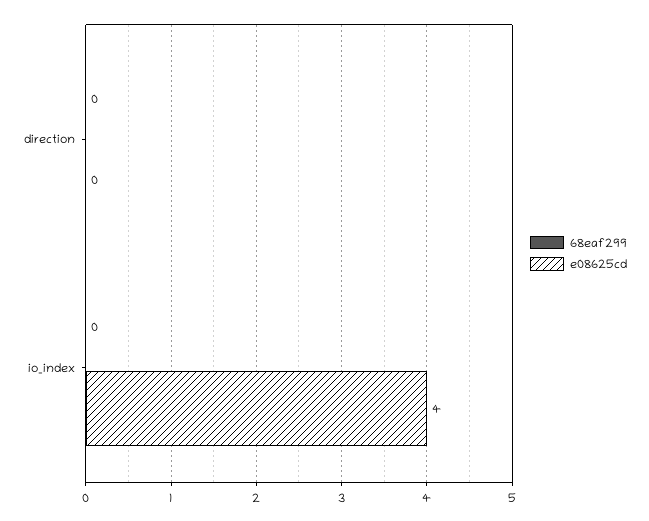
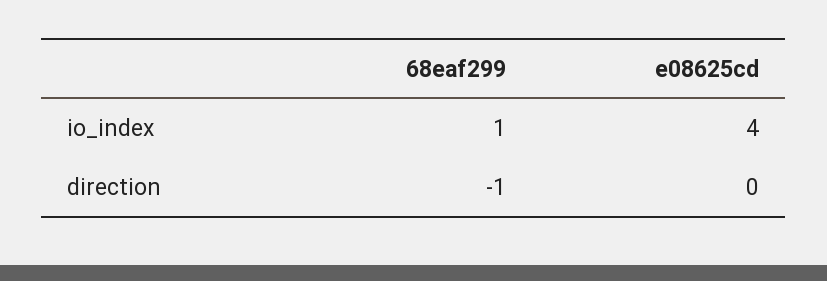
68eaf299, direction: 0 -> -1
68eaf299, io_index: 0 -> 1

